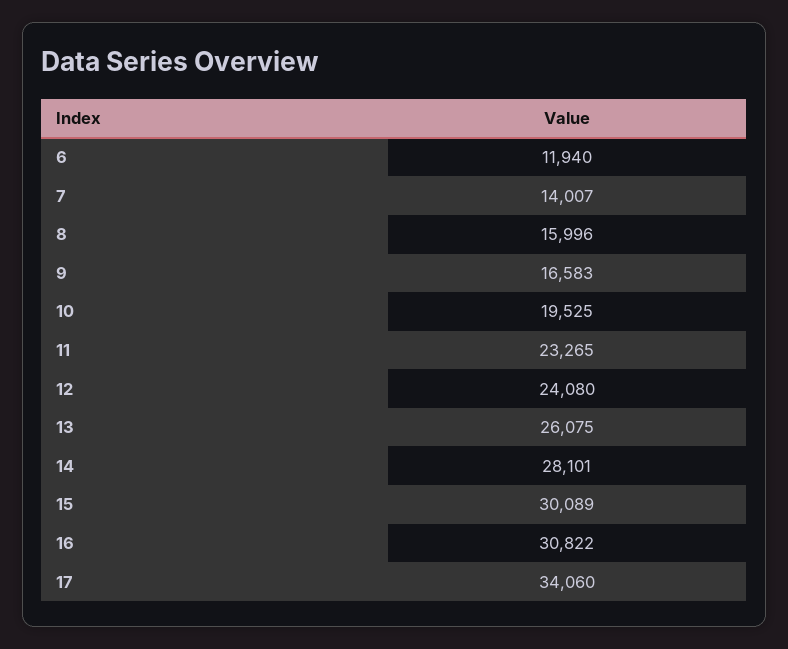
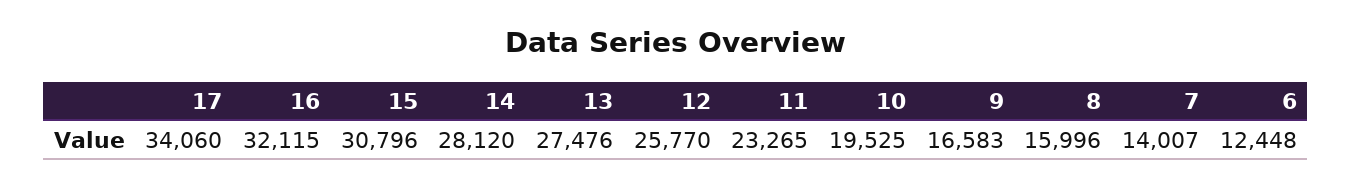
6: 11940 -> 12448
12: 24080 -> 25770
13: 26075 -> 27476
14: 28101 -> 28120
15: 30089 -> 30796
16: 30822 -> 32115

